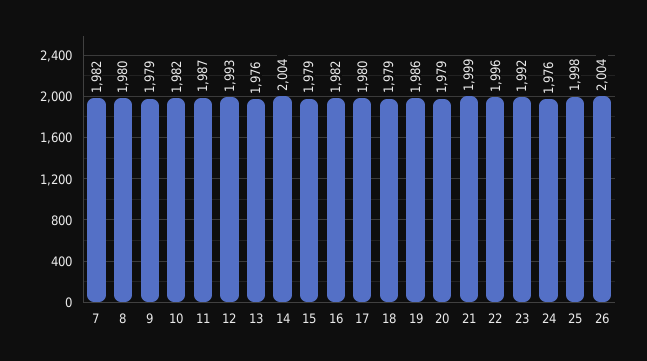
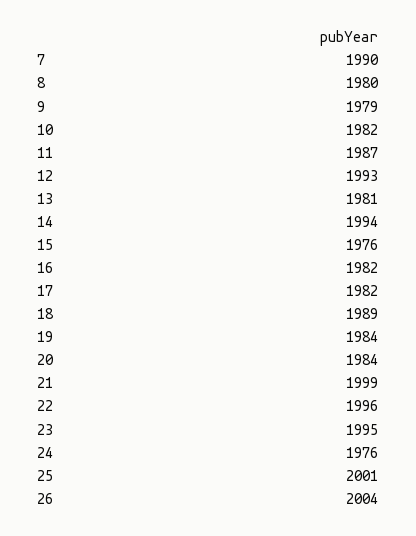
7: 1982 -> 1990
13: 1976 -> 1981
14: 2004 -> 1994
15: 1979 -> 1976
17: 1980 -> 1982
18: 1979 -> 1989
19: 1986 -> 1984
20: 1979 -> 1984
23: 1992 -> 1995
25: 1998 -> 2001

